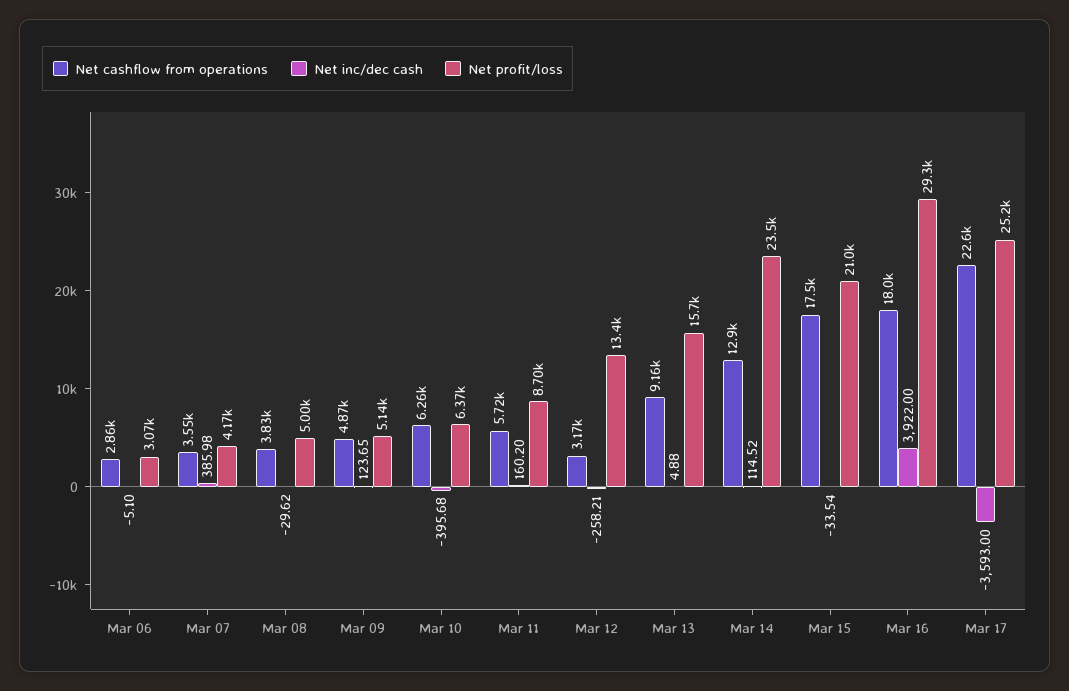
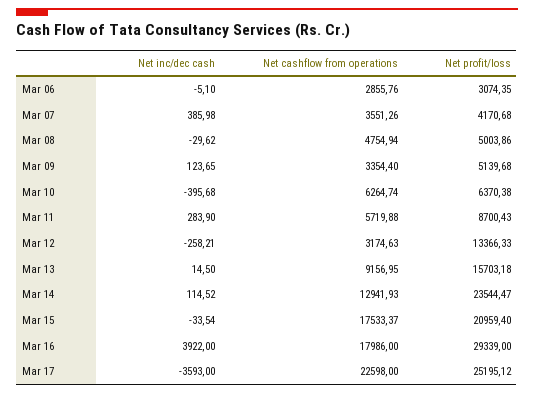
Net cashflow from operations, Mar 08: 3830 -> 4754.94
Net cashflow from operations, Mar 09: 4870 -> 3354.4
Net inc/dec cash, Mar 11: 160.2 -> 283.9
Net inc/dec cash, Mar 13: 4.88 -> 14.5

